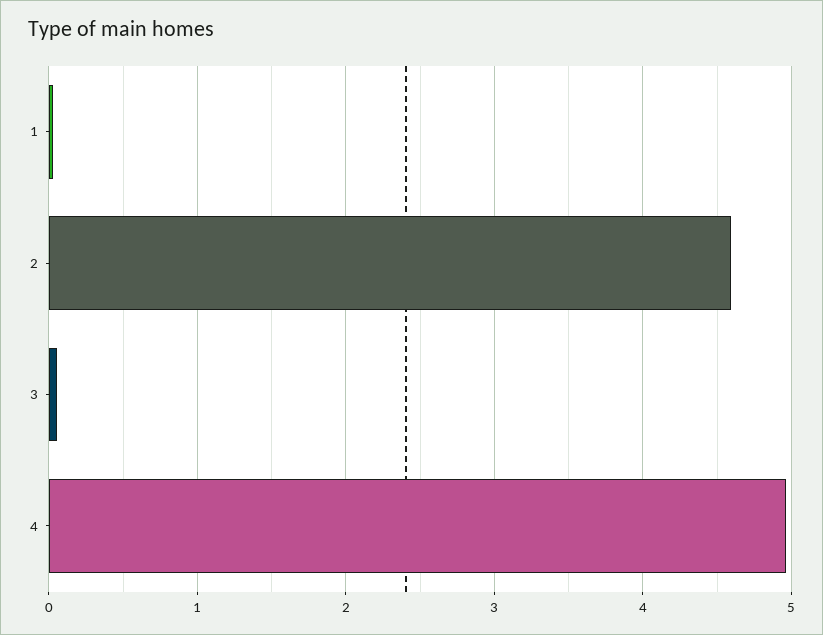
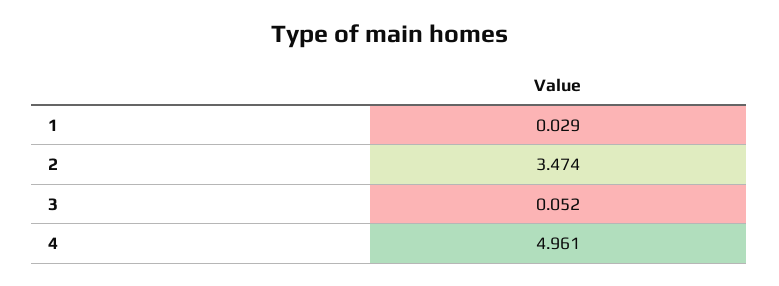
2: 4.6 -> 3.474

